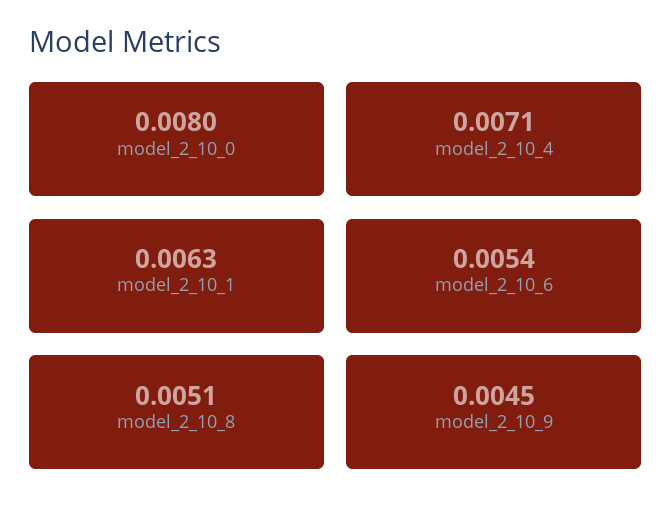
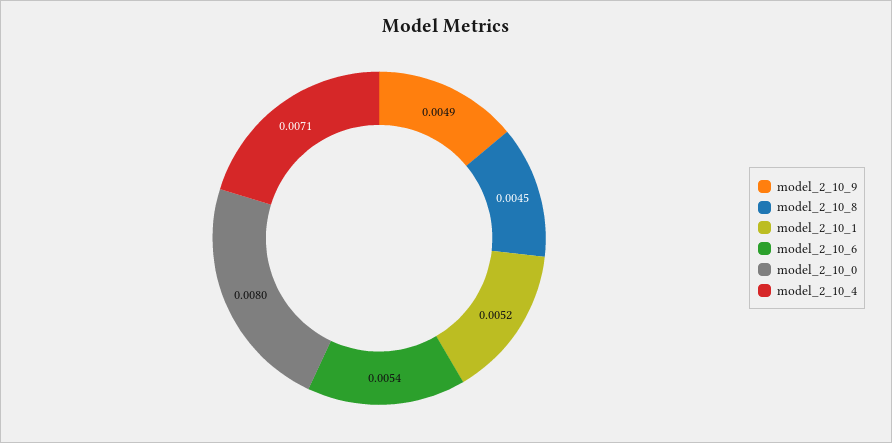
model_2_10_1: 0.0063 -> 0.0052
model_2_10_8: 0.0051 -> 0.0045
model_2_10_9: 0.0045 -> 0.0049

